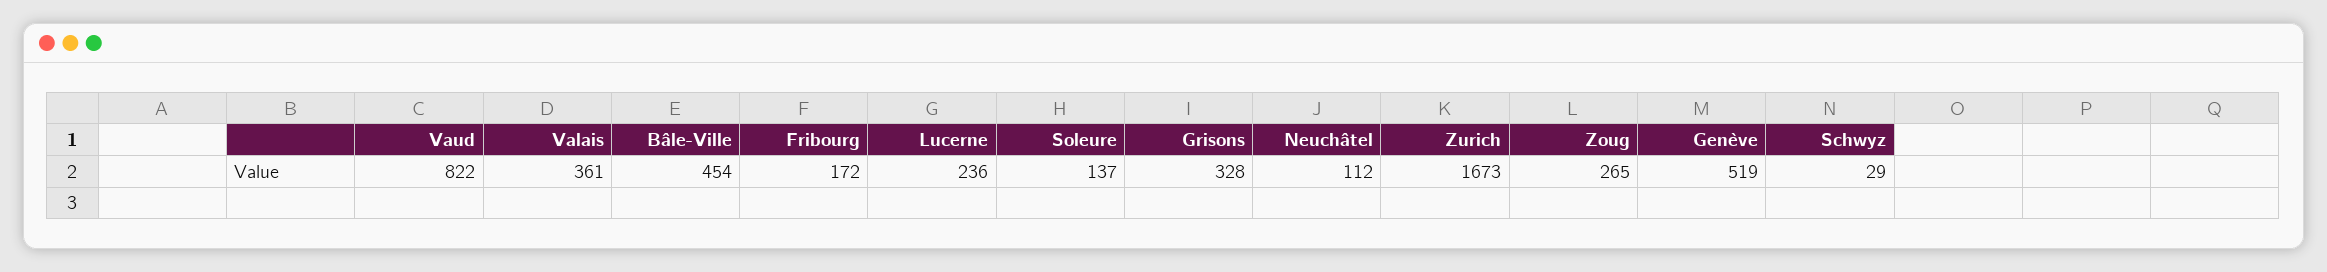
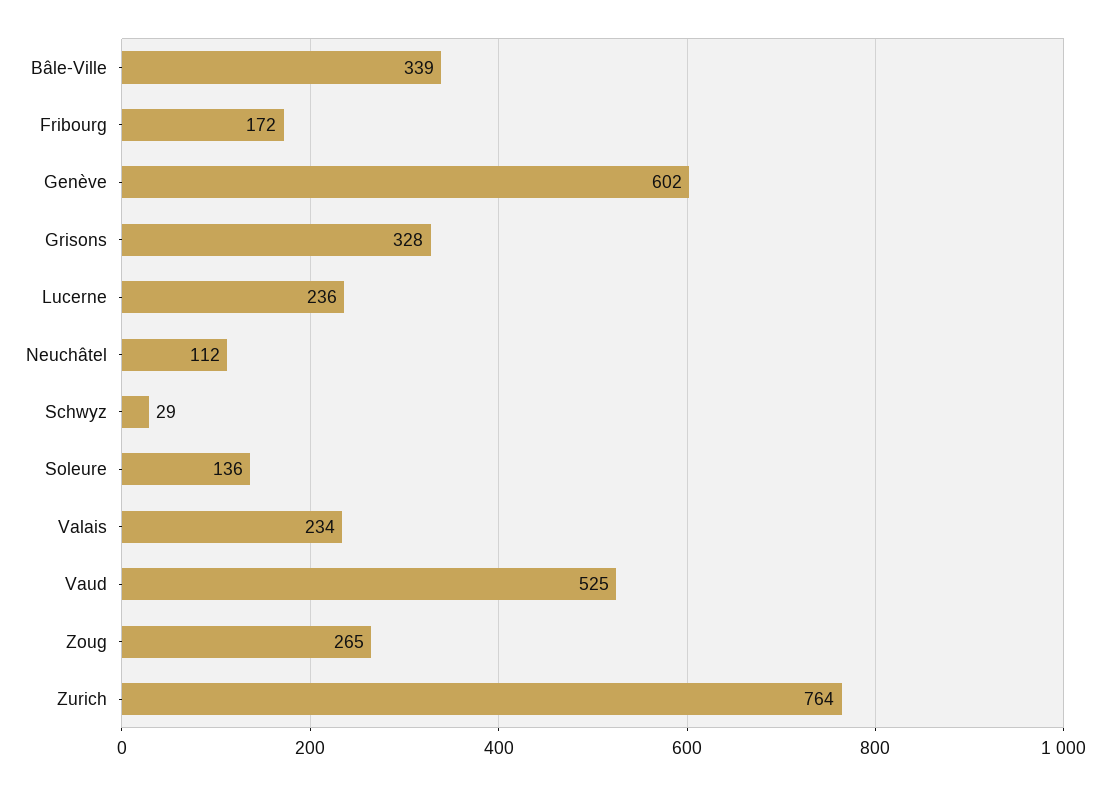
Vaud: 822 -> 525
Valais: 361 -> 234
Bâle-Ville: 454 -> 339
Soleure: 137 -> 136
Zurich: 1673 -> 764
Genève: 519 -> 602

